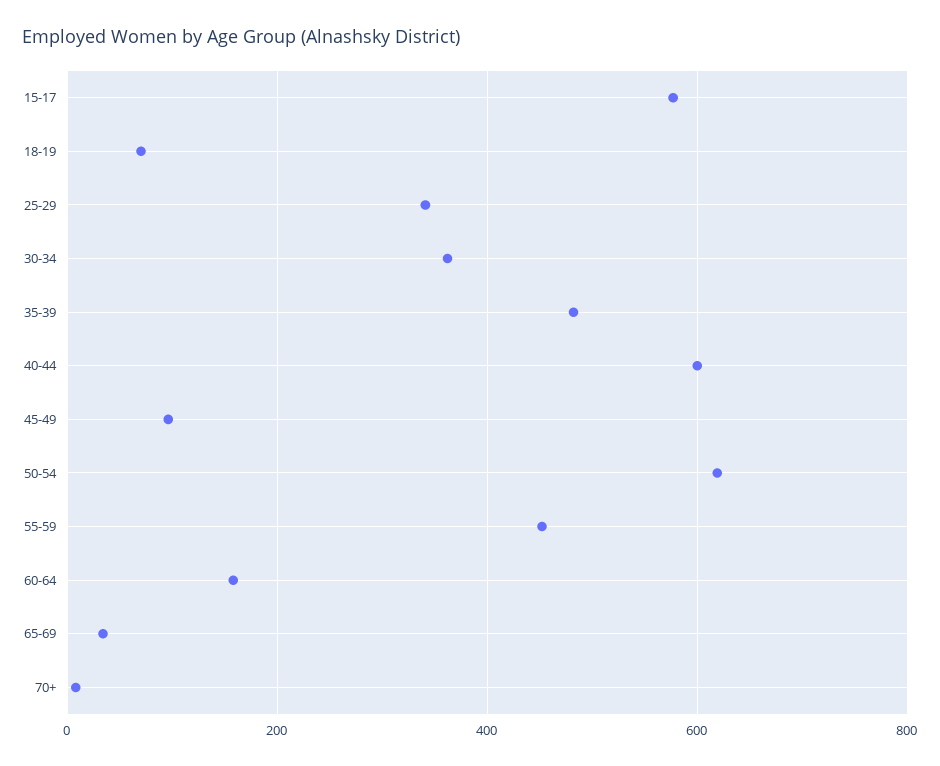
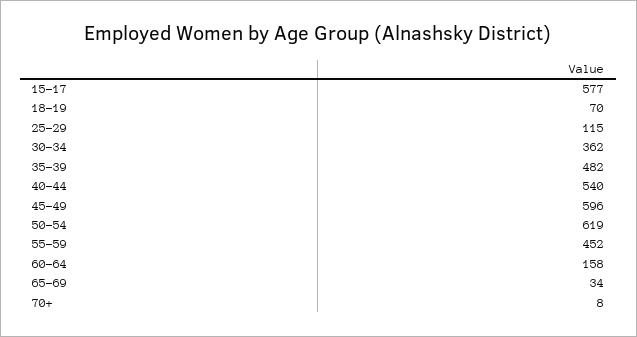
25-29: 340 -> 115
40-44: 600 -> 540
45-49: 100 -> 596

